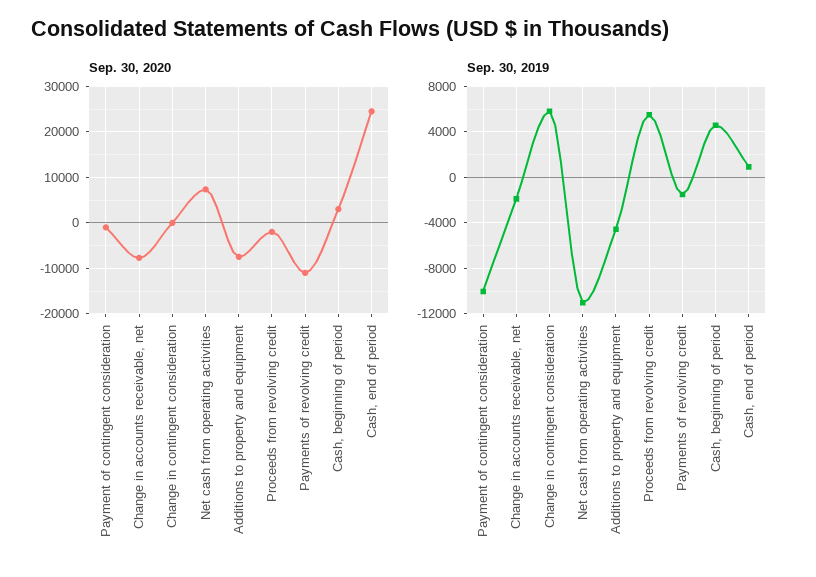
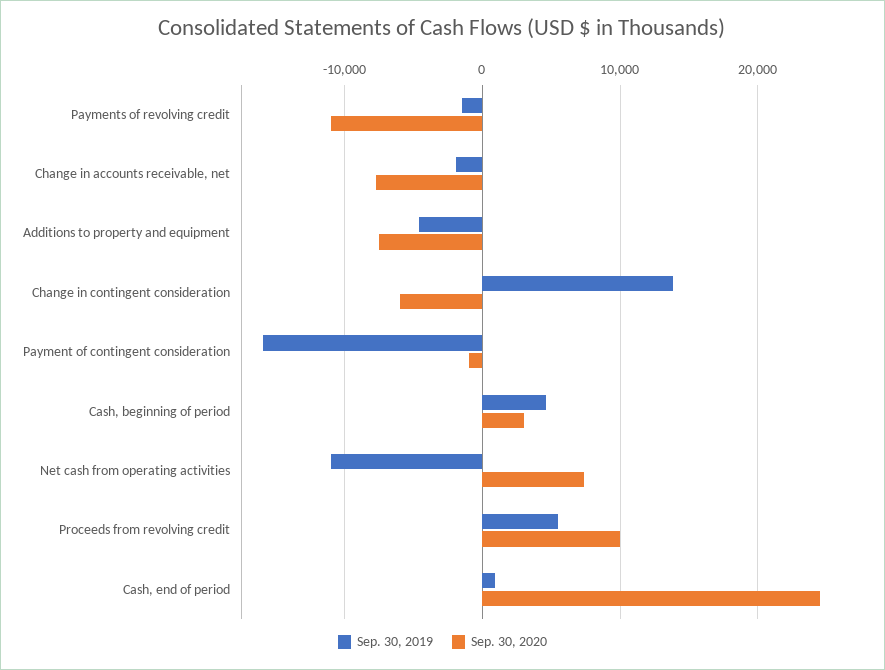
Sep. 30, 2020, Change in contingent consideration: 0 -> -6000
Sep. 30, 2020, Proceeds from revolving credit: -2000 -> 10000
Sep. 30, 2019, Payment of contingent consideration: -10000 -> -16000
Sep. 30, 2019, Change in contingent consideration: 6000 -> 14000

